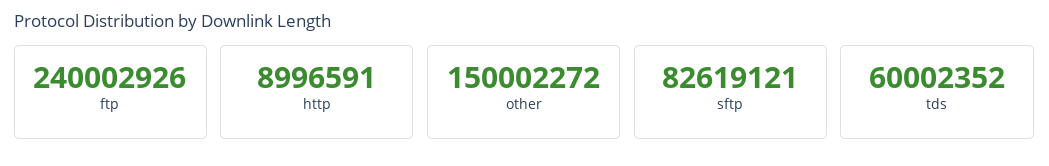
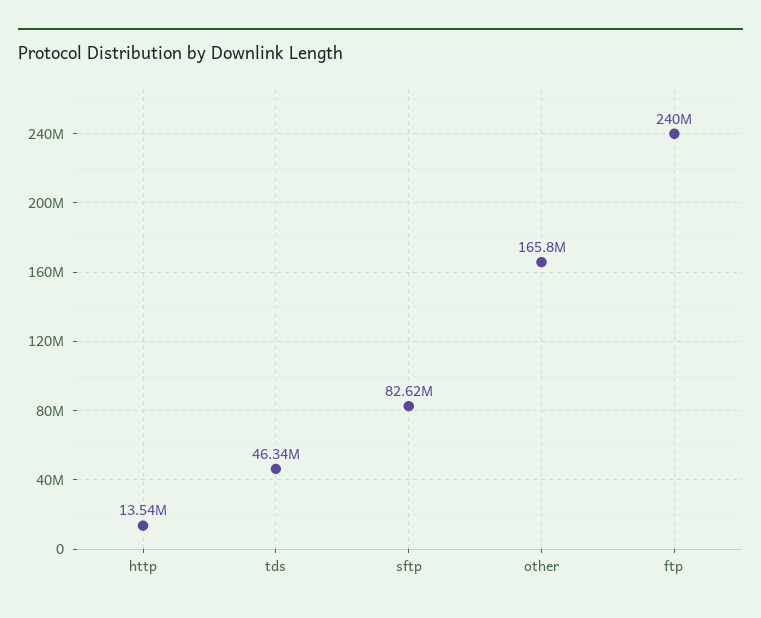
http: 8996591 -> 13540000
other: 150002272 -> 165800000
tds: 60002352 -> 46340000

